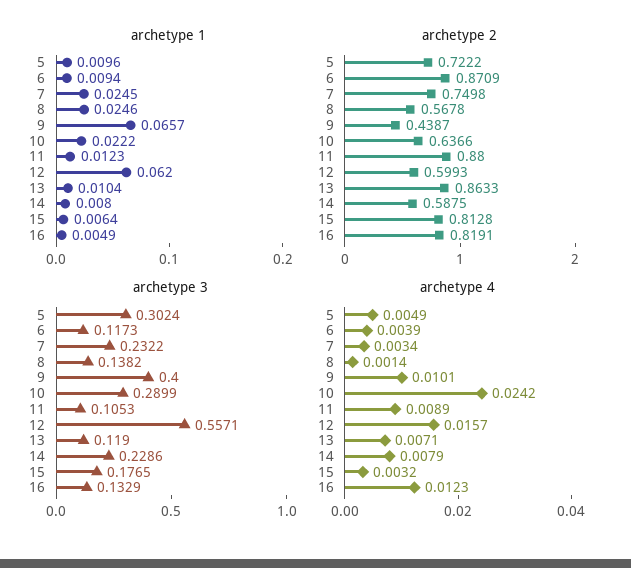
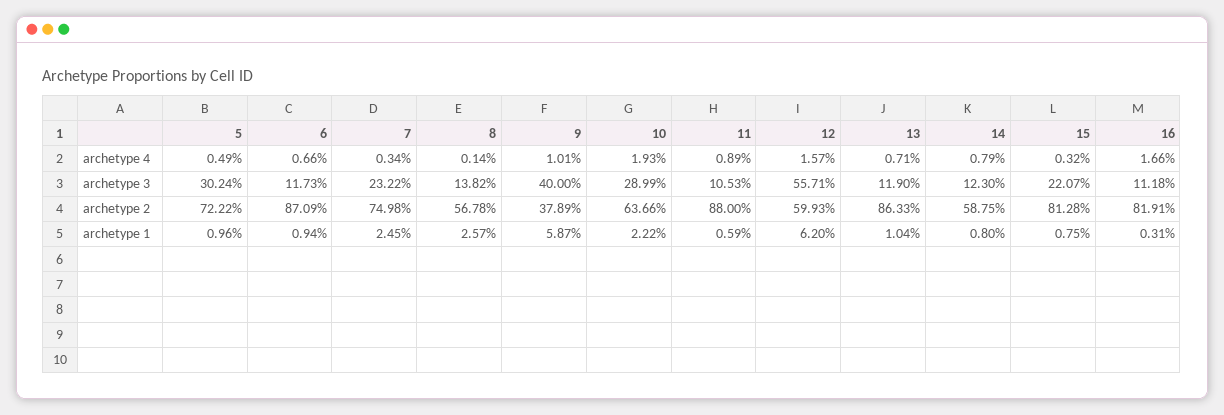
archetype 1, 8: 0.0246 -> 0.0257
archetype 1, 9: 0.0657 -> 0.0587
archetype 1, 11: 0.0123 -> 0.0059
archetype 1, 15: 0.0064 -> 0.0075
archetype 1, 16: 0.0049 -> 0.0031
archetype 2, 9: 0.4387 -> 0.3789
archetype 3, 14: 0.2286 -> 0.123
archetype 3, 15: 0.1765 -> 0.2207
archetype 3, 16: 0.1329 -> 0.1118
archetype 4, 6: 0.0039 -> 0.0066
archetype 4, 10: 0.0242 -> 0.0193
archetype 4, 16: 0.0123 -> 0.0166

